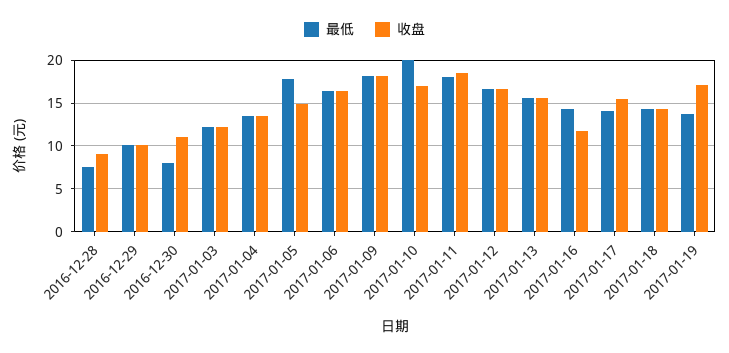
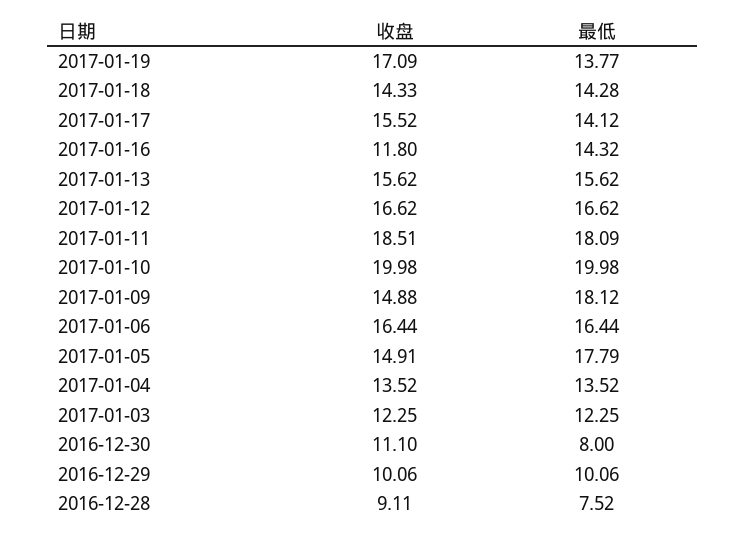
收盘, 2017-01-09: 18 -> 14.88
收盘, 2017-01-10: 17 -> 19.98

